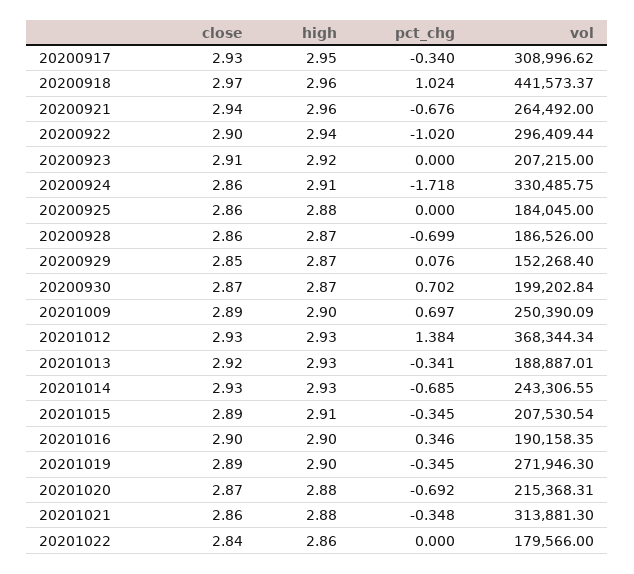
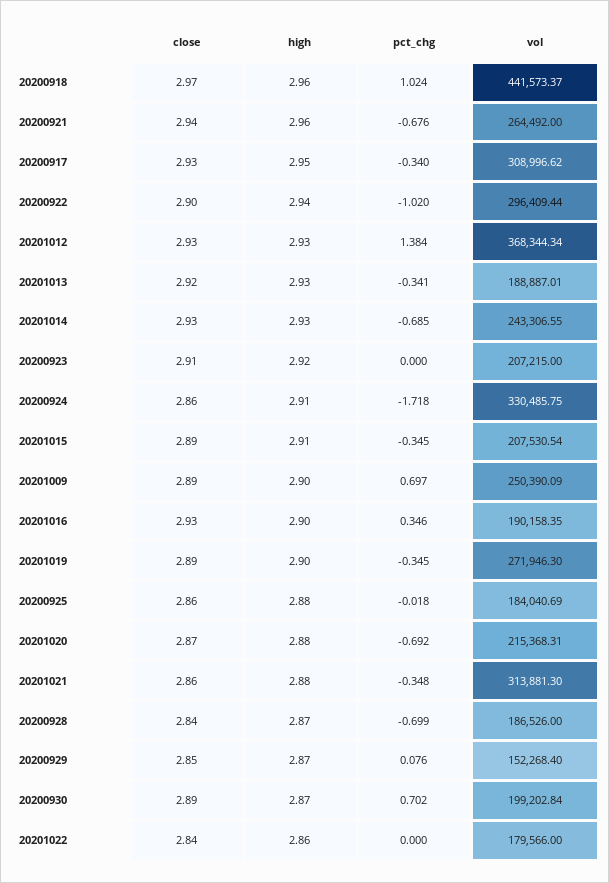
pct_chg, 20200925: 0 -> -0.018
vol, 20200925: 184045 -> 184040.69
close, 20200928: 2.86 -> 2.84
close, 20200930: 2.87 -> 2.89
close, 20201016: 2.9 -> 2.93

